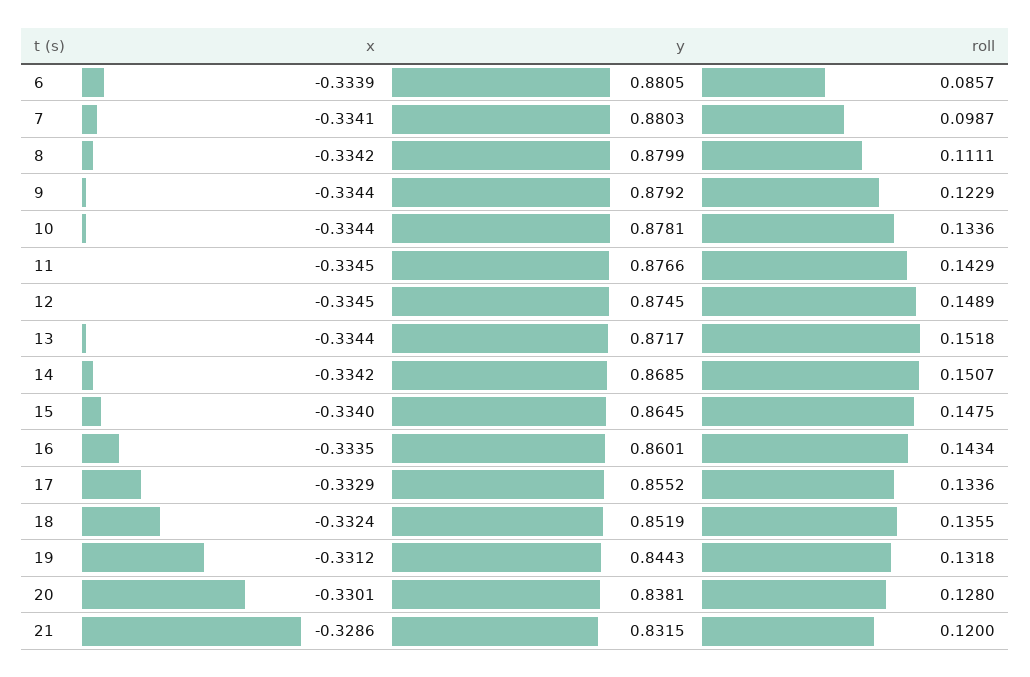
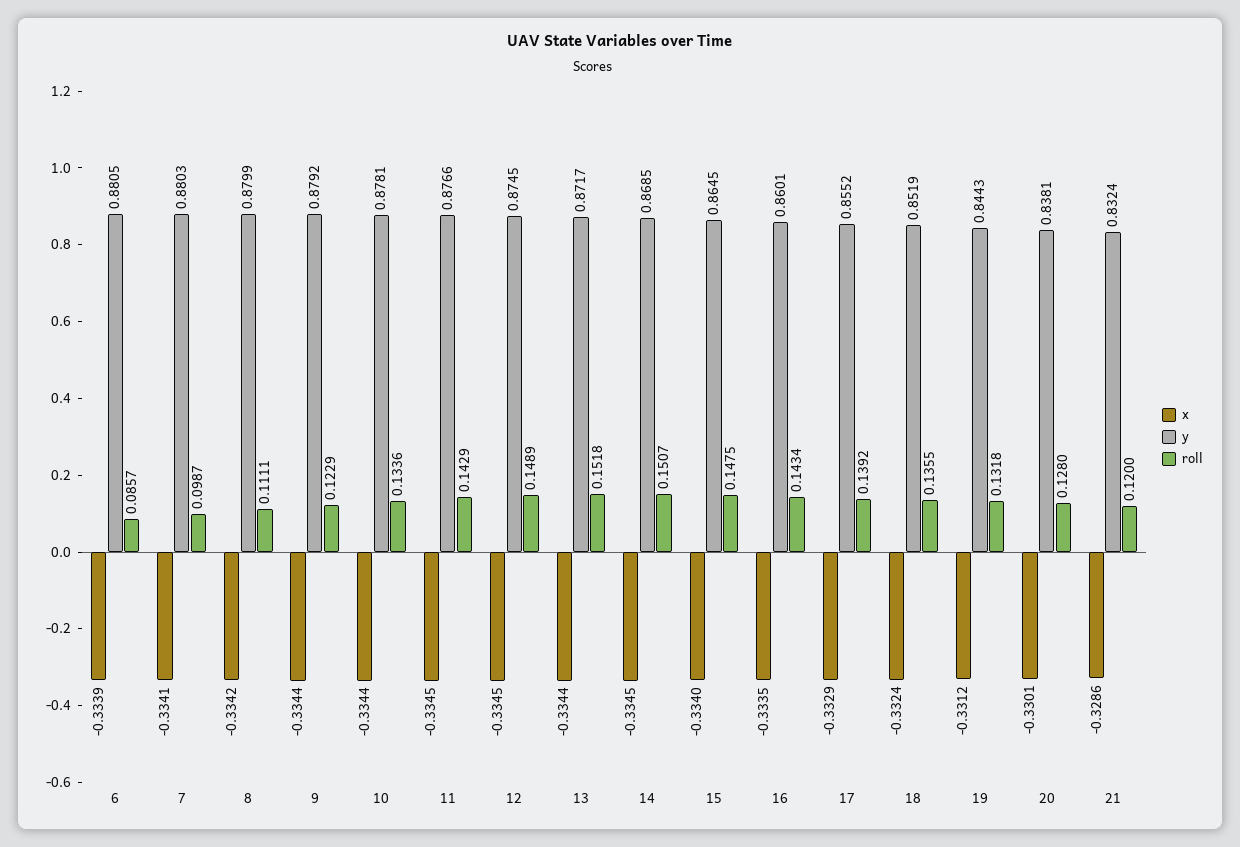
x, 14: -0.3342 -> -0.3345
roll, 17: 0.1336 -> 0.1392
y, 21: 0.8315 -> 0.8324

